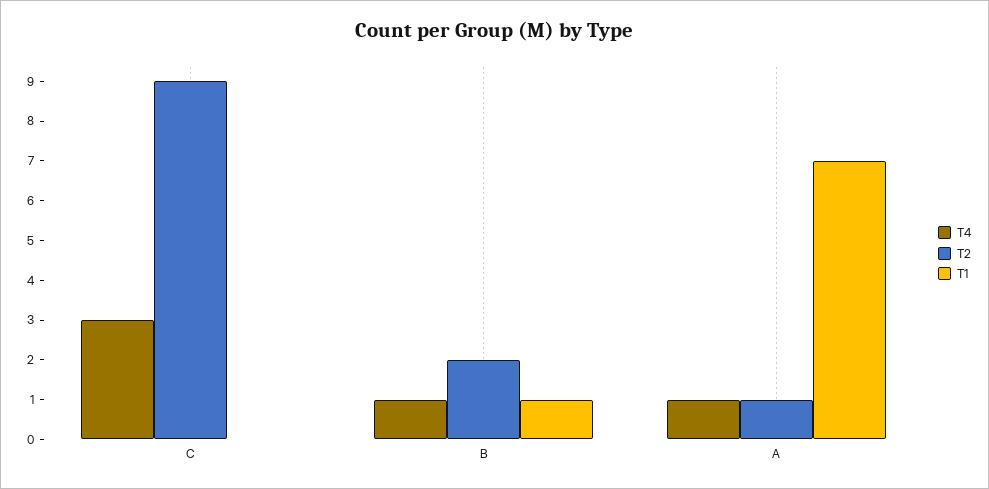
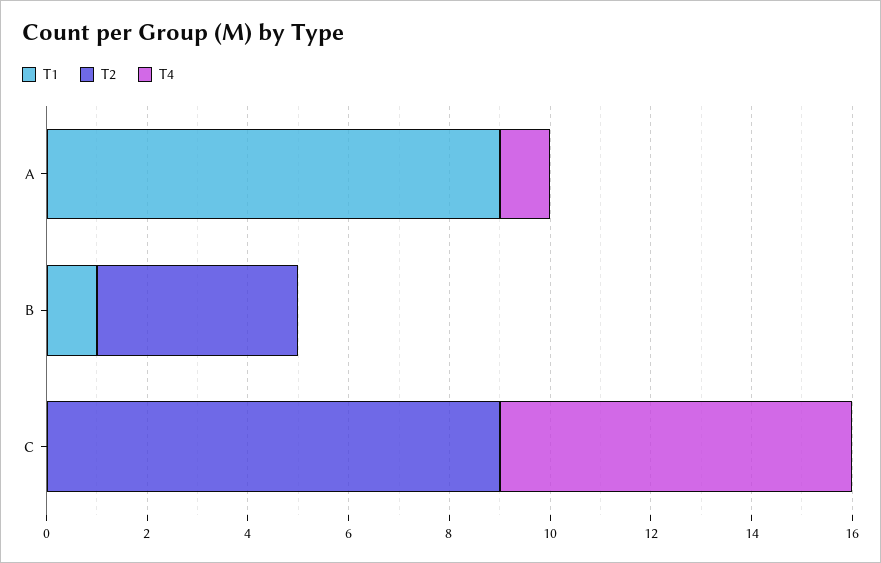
T4, C: 3 -> 7
T4, B: 1 -> 0
T2, B: 2 -> 4
T2, A: 1 -> 0
T1, A: 7 -> 9

